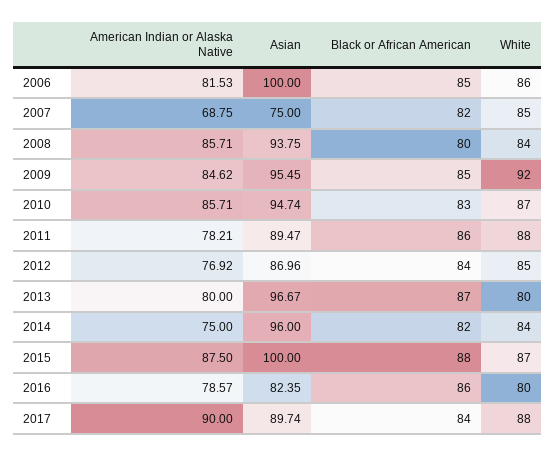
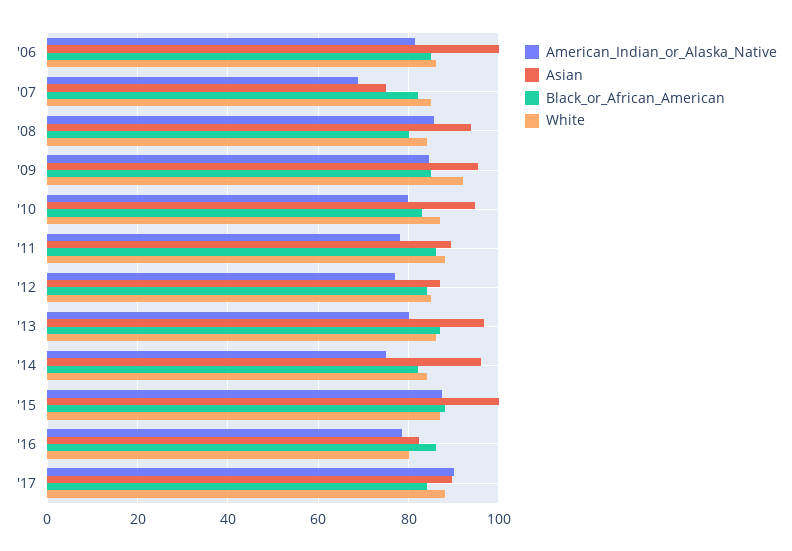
American Indian or Alaska Native, 2010: 85.71 -> 80
White, 2013: 80 -> 86

